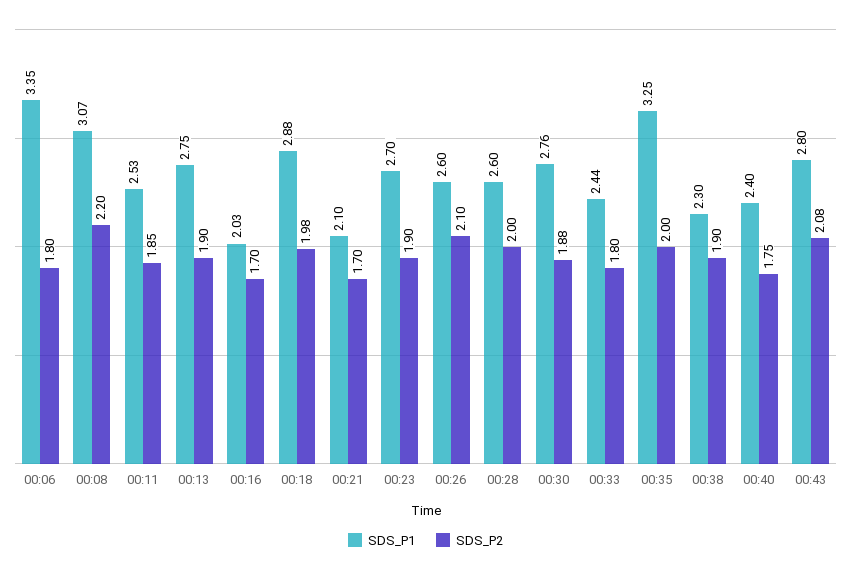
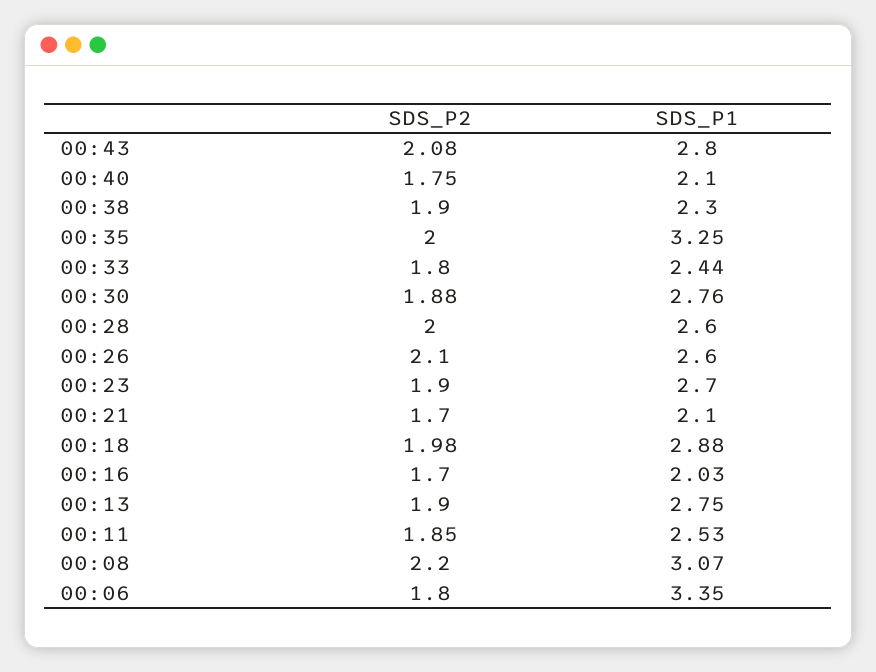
SDS_P1, 00:40: 2.4 -> 2.1

